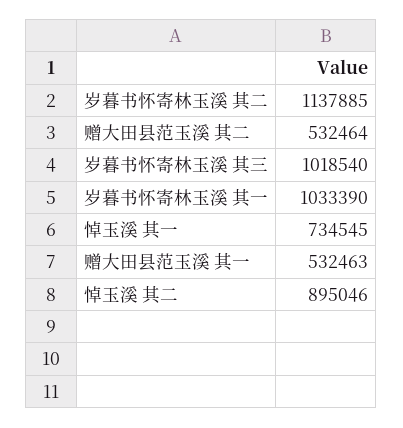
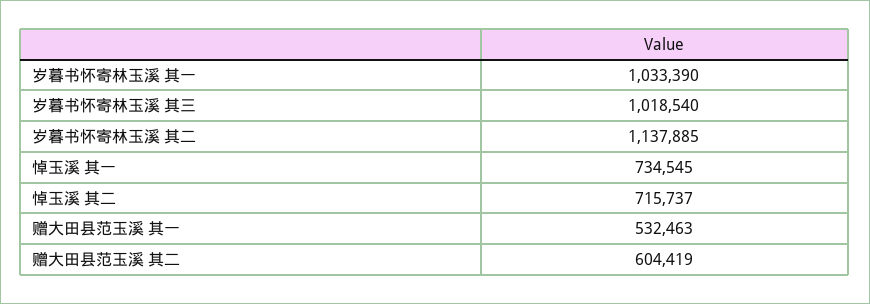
赠大田县范玉溪 其二: 532464 -> 604419
悼玉溪 其二: 895046 -> 715737

